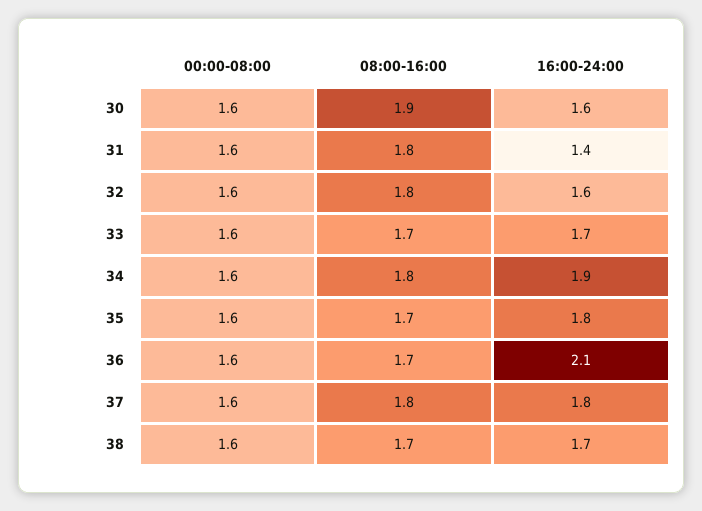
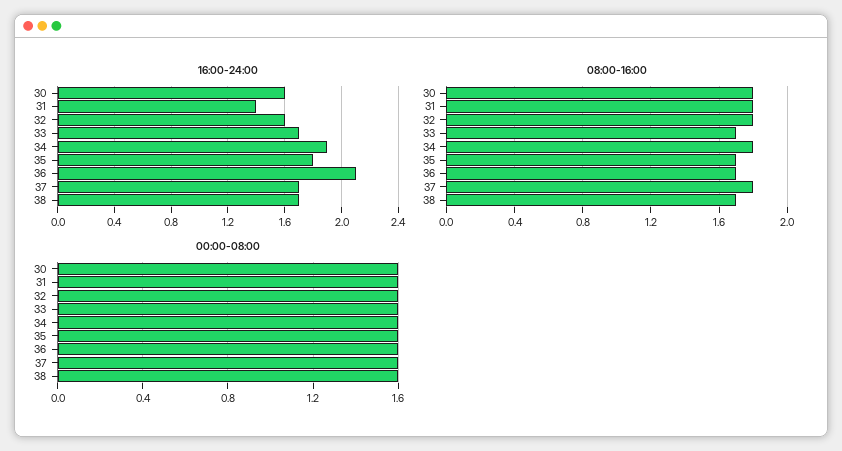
08:00-16:00, 30: 1.9 -> 1.8
16:00-24:00, 37: 1.8 -> 1.7

